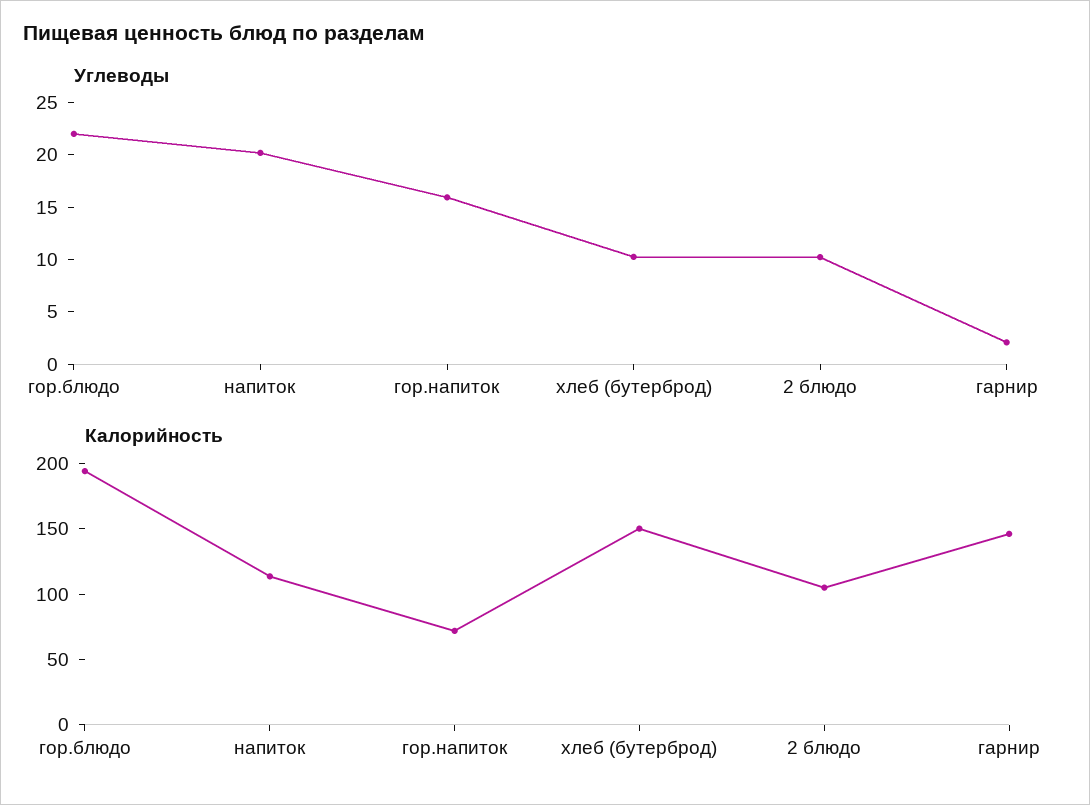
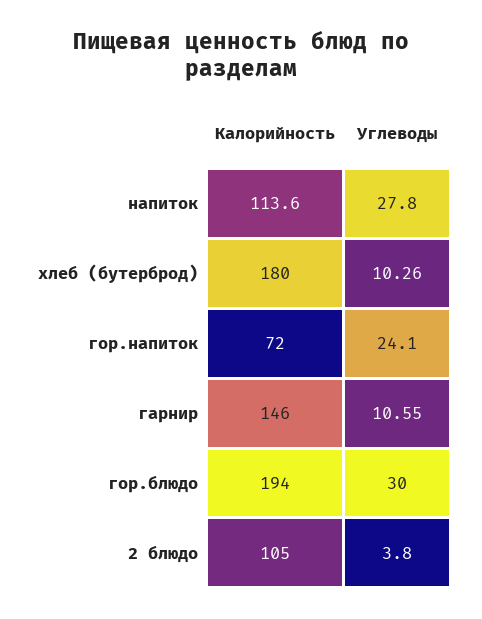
Углеводы, гор.блюдо: 22 -> 30
Углеводы, напиток: 20 -> 27.8
Углеводы, гор.напиток: 16 -> 24.1
Углеводы, 2 блюдо: 10 -> 3.8
Углеводы, гарнир: 2 -> 10.55
Калорийность, хлеб (бутерброд): 150 -> 180

